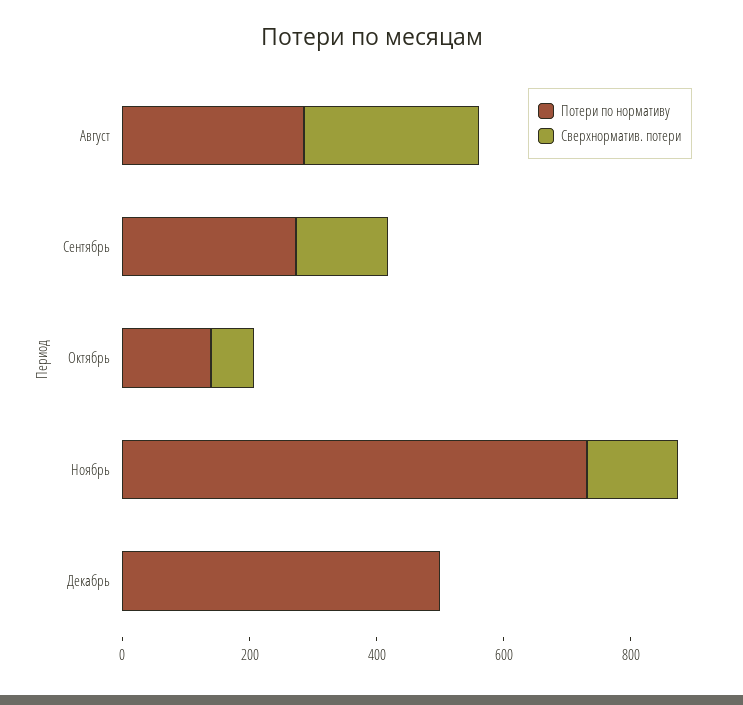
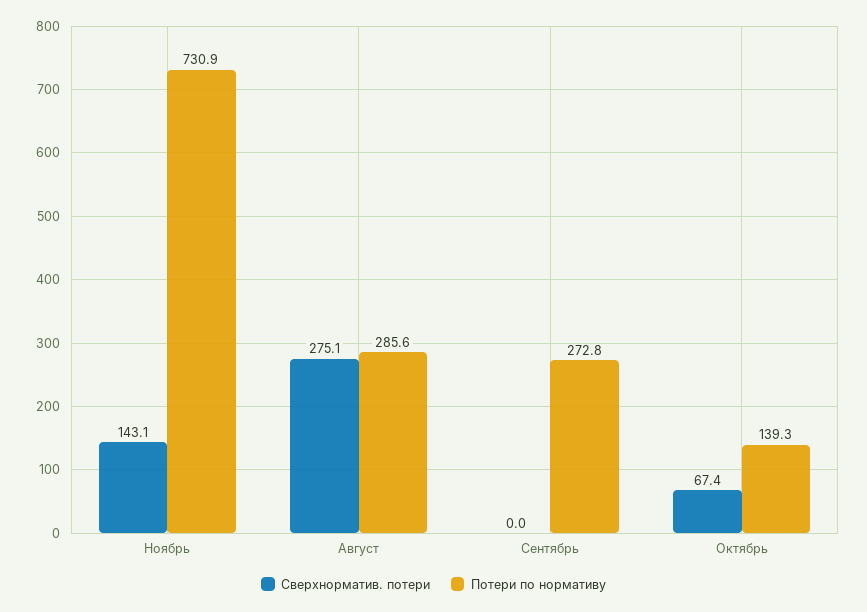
Сверхнорматив. потери, Сентябрь: 150 -> 0
Потери по нормативу, Декабрь: 500 -> none
Сверхнорматив. потери, Декабрь: 0 -> none

